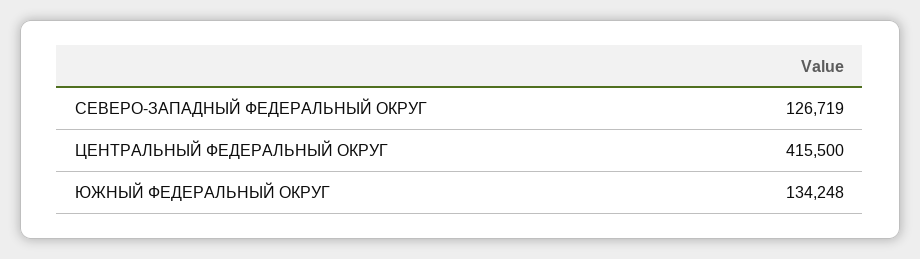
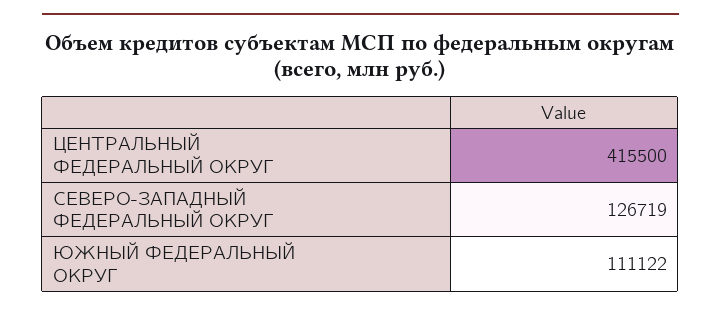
ЮЖНЫЙ ФЕДЕРАЛЬНЫЙ ОКРУГ: 134248 -> 111122

